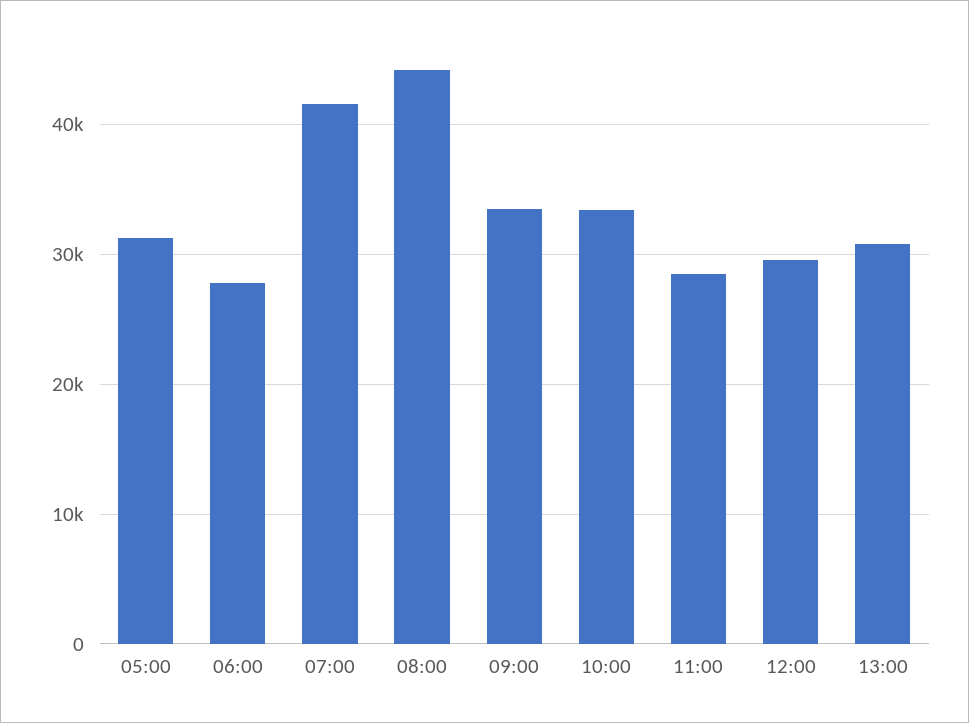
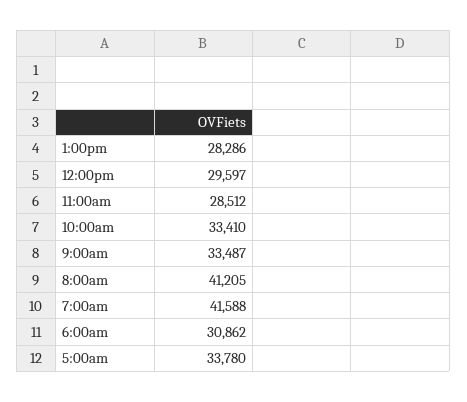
05:00: 31000 -> 33780
06:00: 28000 -> 30862
08:00: 44000 -> 41205
13:00: 31000 -> 28286

